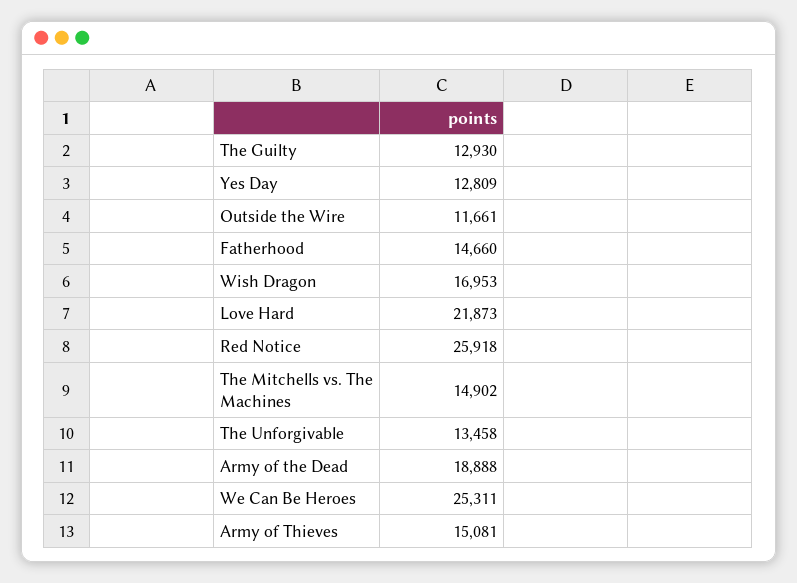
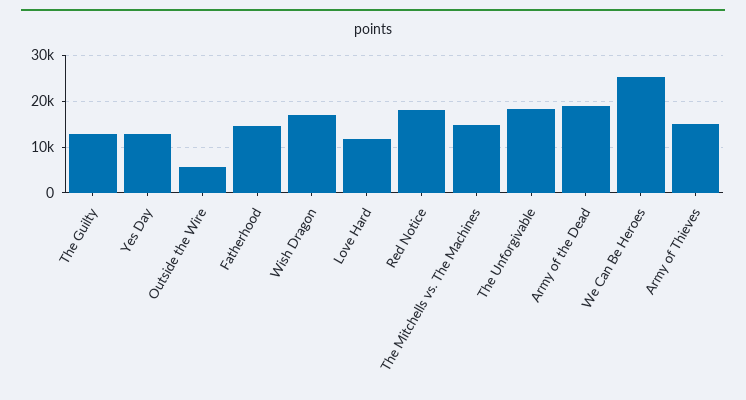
Outside the Wire: 11661 -> 6000
Love Hard: 21873 -> 12000
Red Notice: 25918 -> 18000
The Unforgivable: 13458 -> 18000

